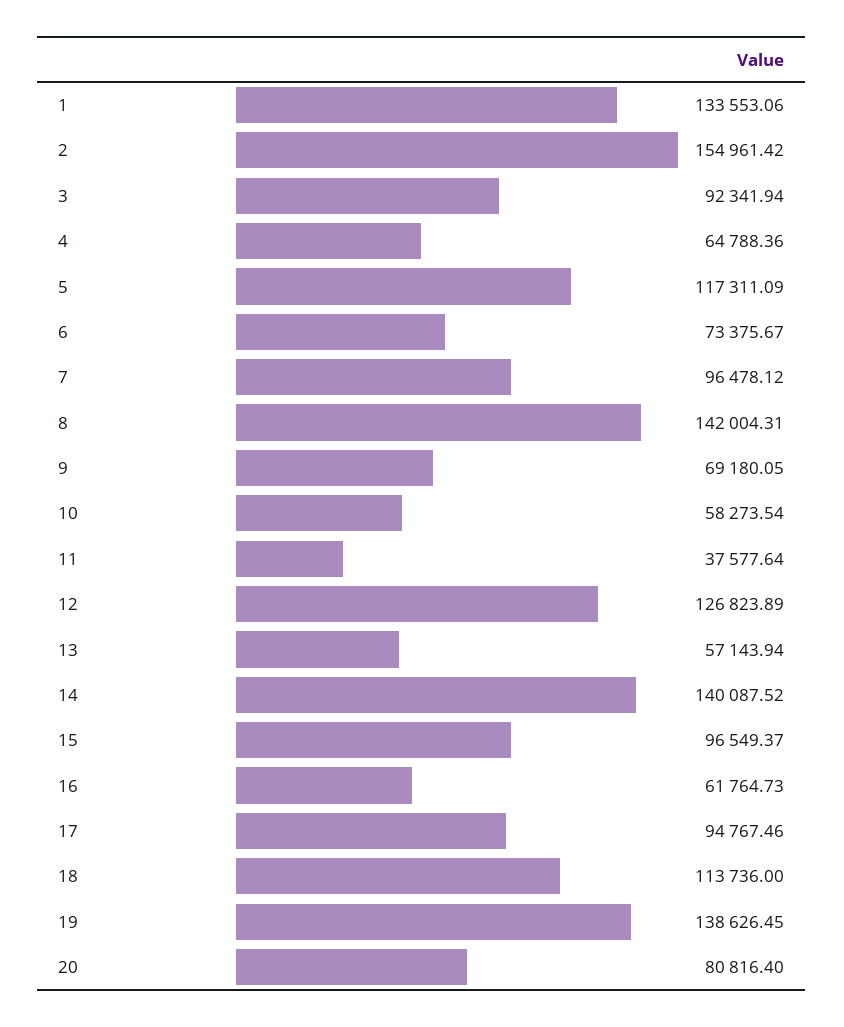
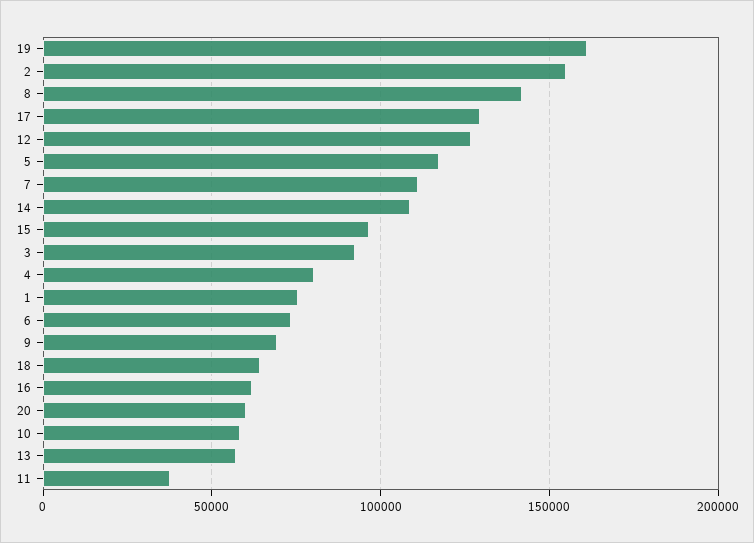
1: 133553.06 -> 75000
4: 64788.36 -> 80000
7: 96478.12 -> 110000
14: 140087.52 -> 110000
17: 94767.46 -> 130000
18: 113736 -> 65000
19: 138626.45 -> 160000
20: 80816.4 -> 60000

